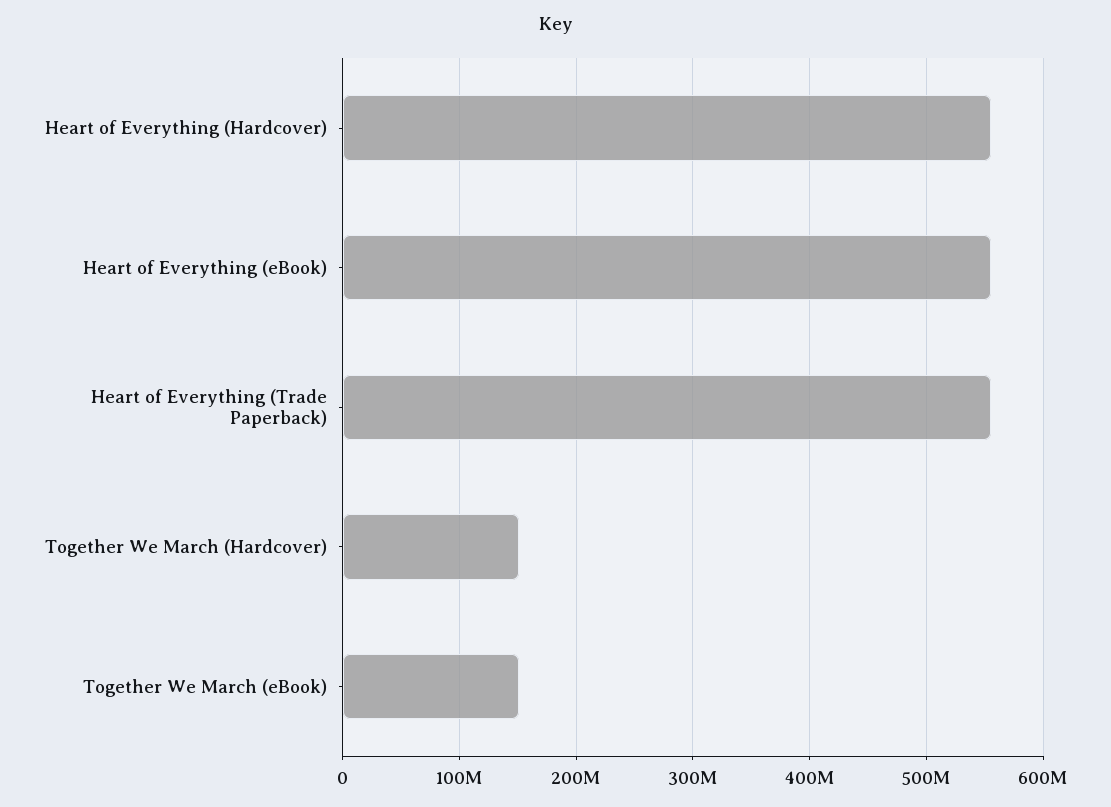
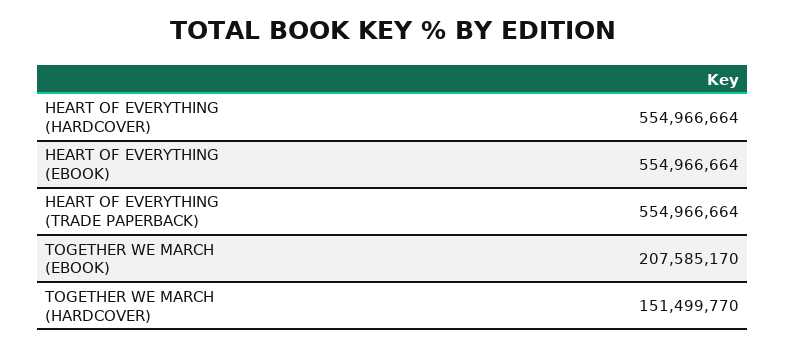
Together We March (eBook): 150000000 -> 207585170

